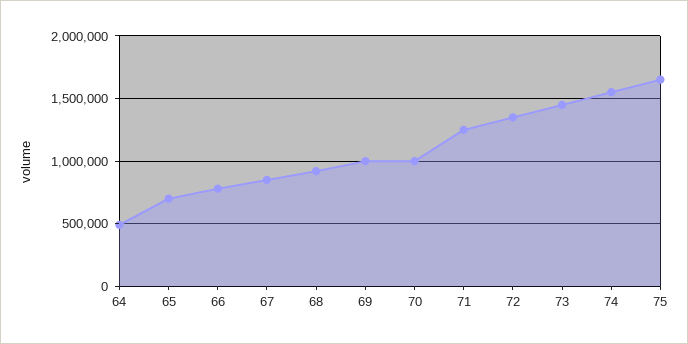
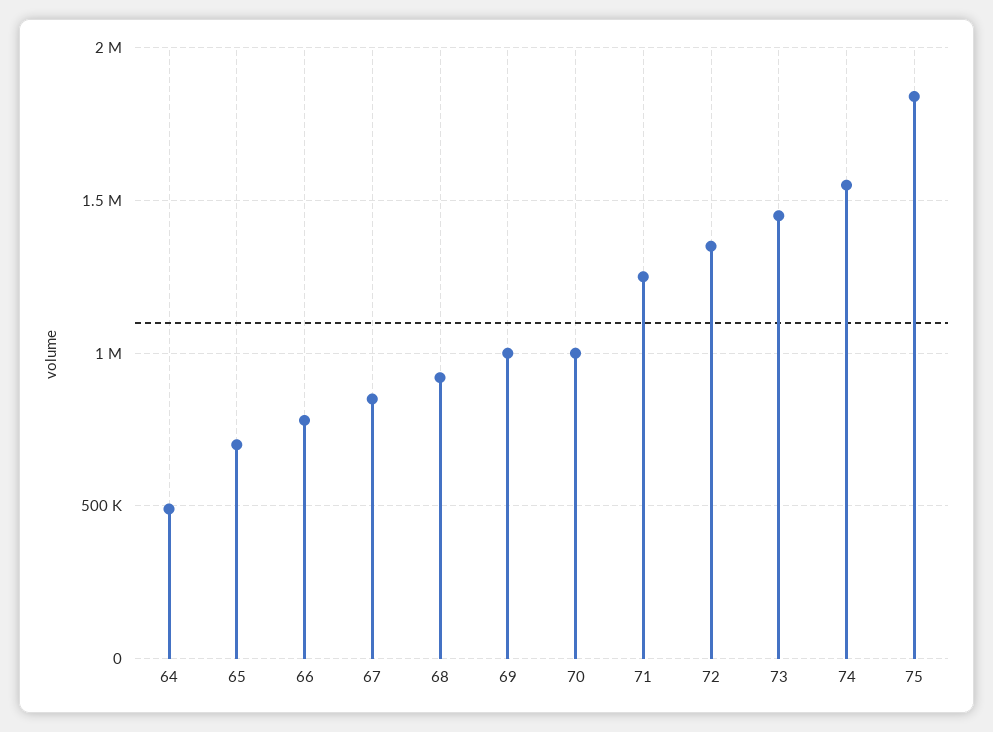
75: 1650000 -> 1850000

